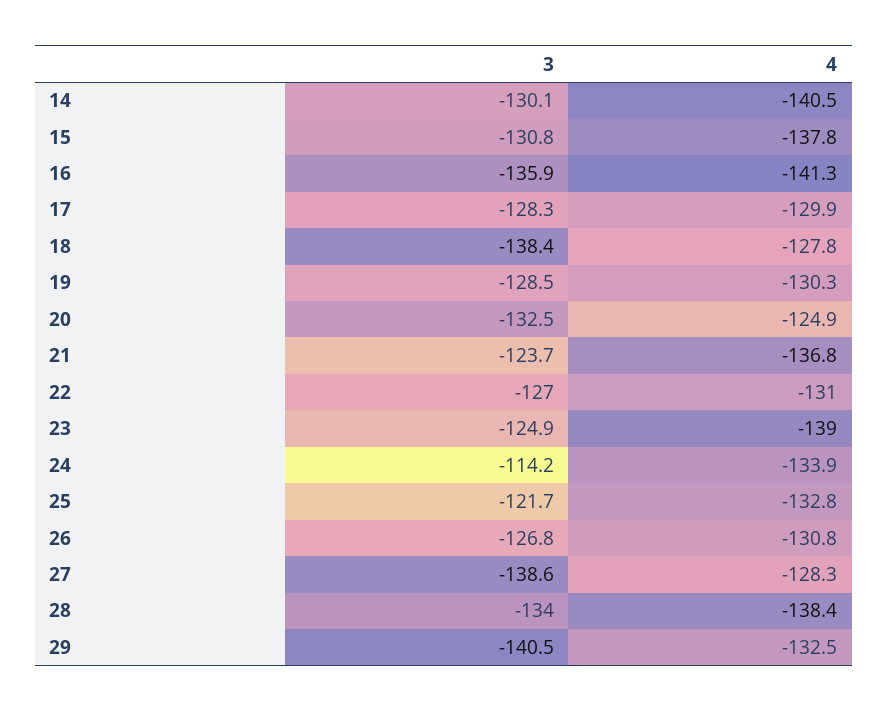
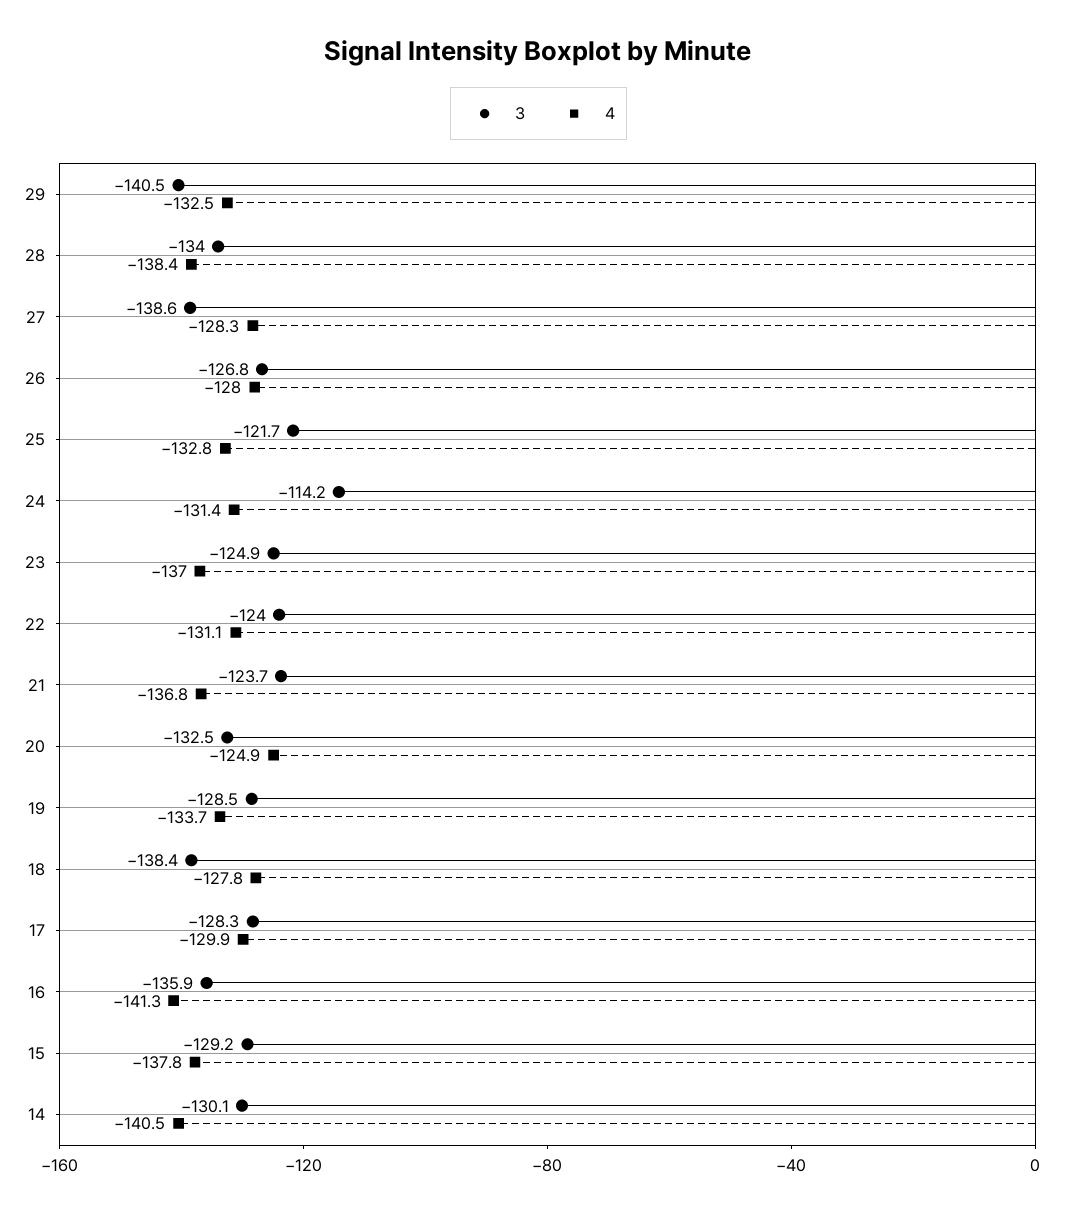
3, 15: -130.8 -> -129.2
4, 19: -130.3 -> -133.7
3, 22: -127 -> -124
4, 22: -131 -> -131.1
4, 23: -139 -> -137
4, 24: -133.9 -> -131.4
4, 26: -130.8 -> -128

